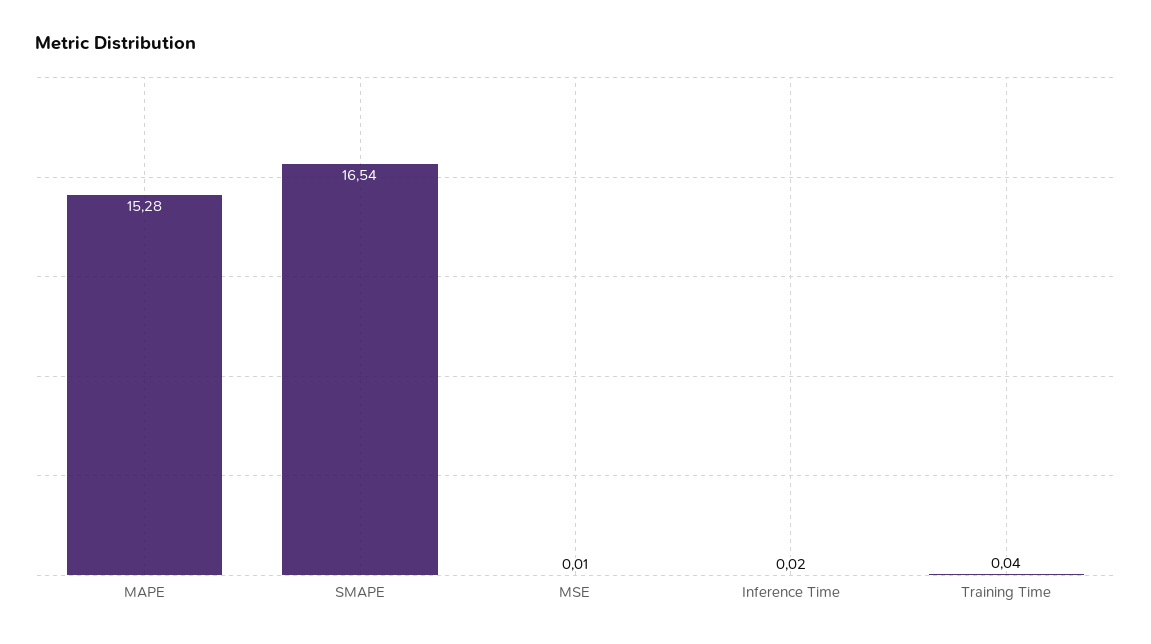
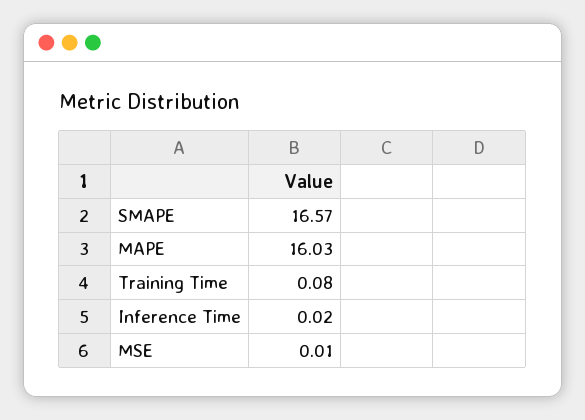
MAPE: 15.28 -> 16.03
SMAPE: 16.54 -> 16.57
Training Time: 0.04 -> 0.08

